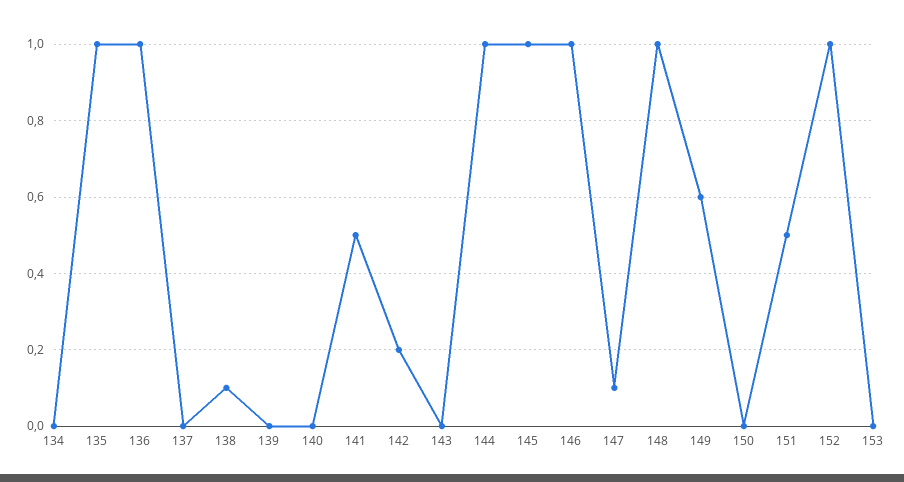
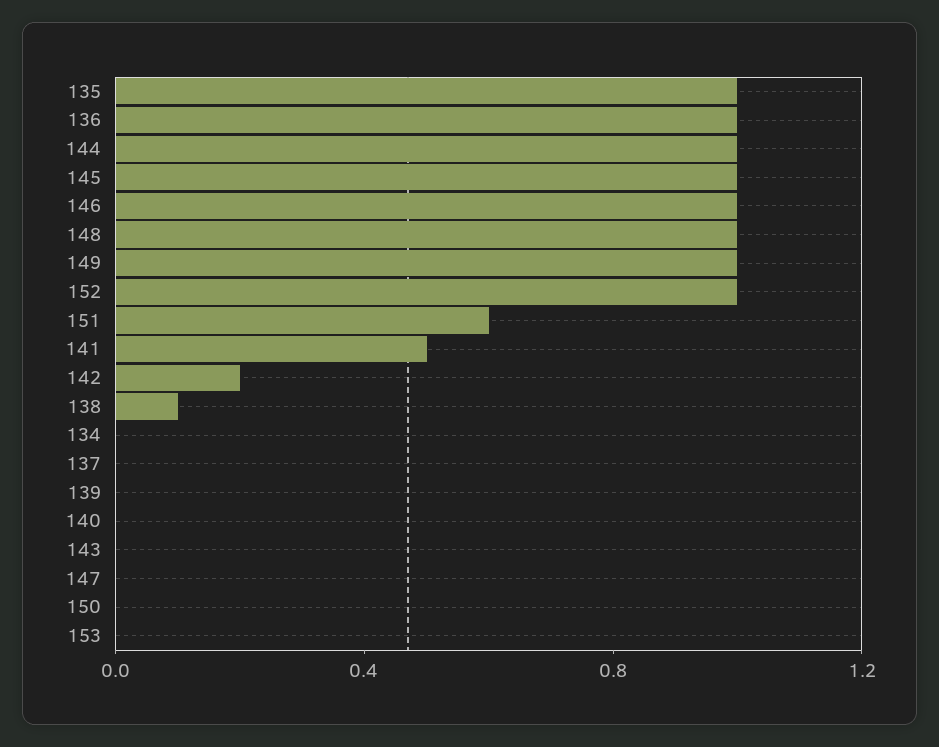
147: 0.1 -> 0
149: 0.6 -> 1
151: 0.5 -> 0.6

